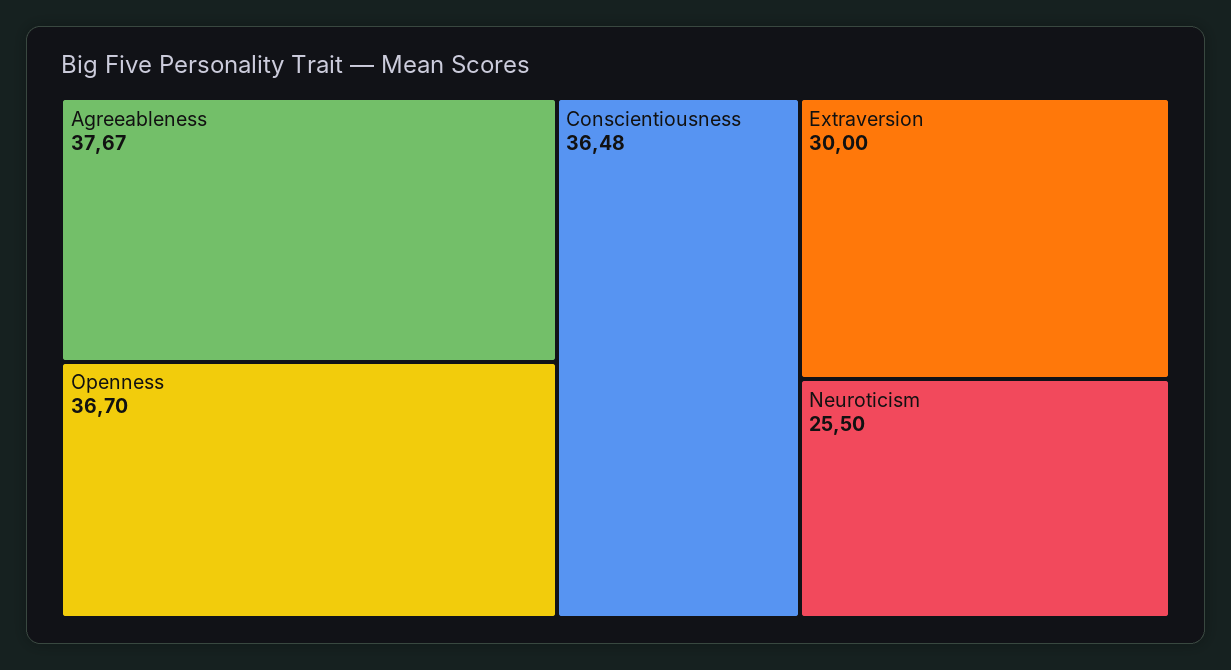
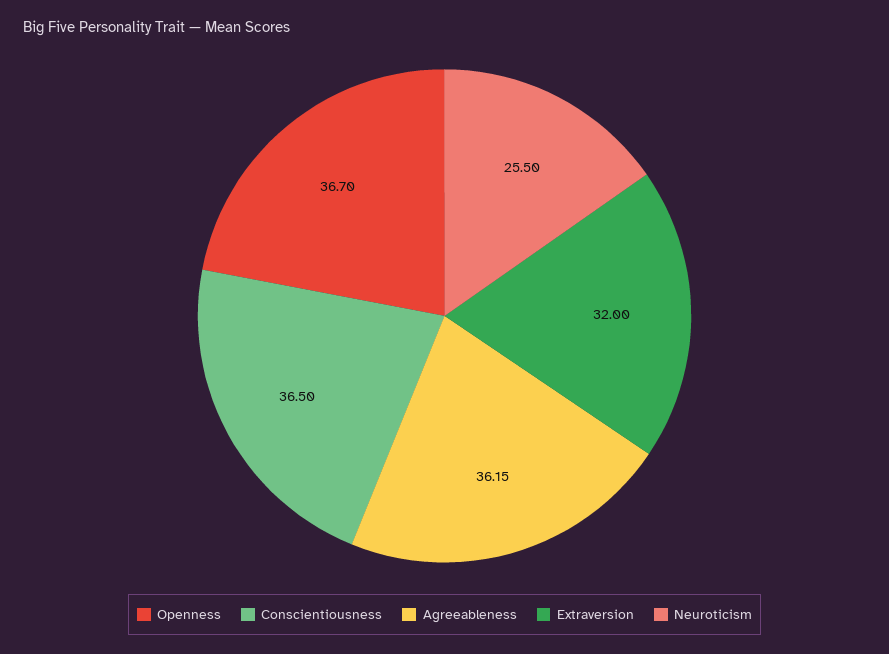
Agreeableness: 37.67 -> 36.15
Conscientiousness: 36.48 -> 36.5
Extraversion: 30 -> 32

